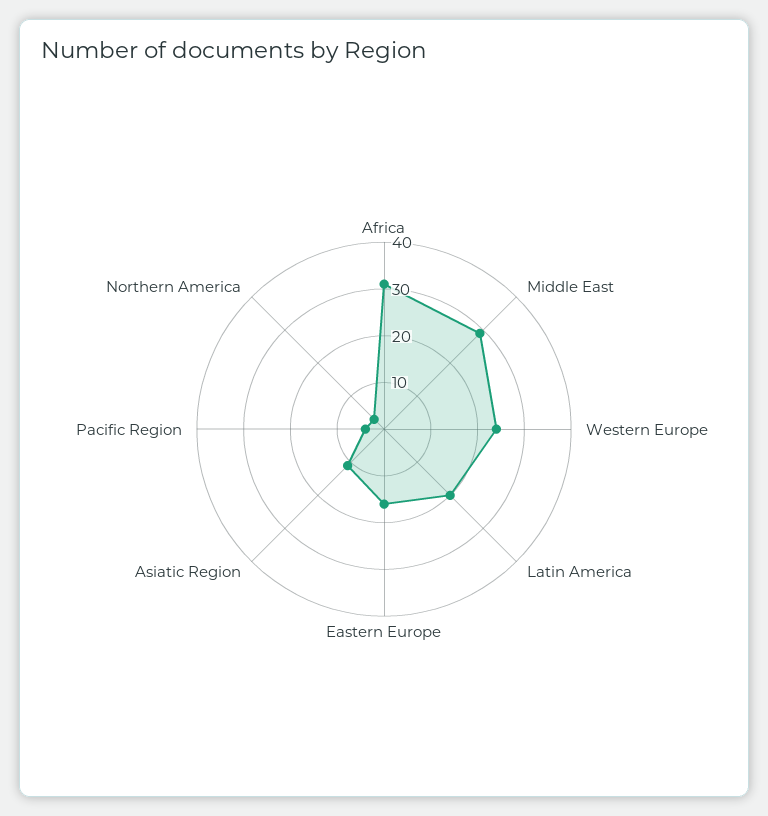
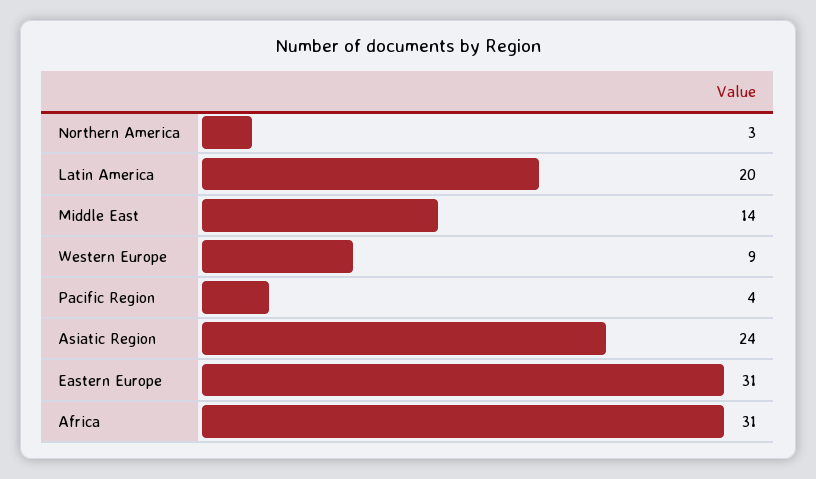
Middle East: 30 -> 14
Western Europe: 25 -> 9
Eastern Europe: 15 -> 31
Asiatic Region: 10 -> 24

